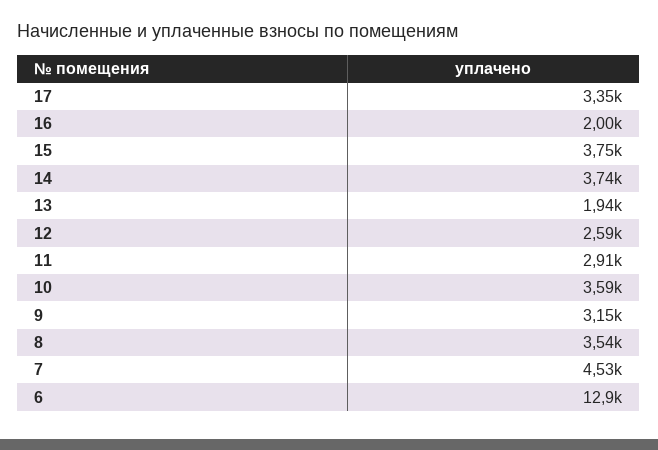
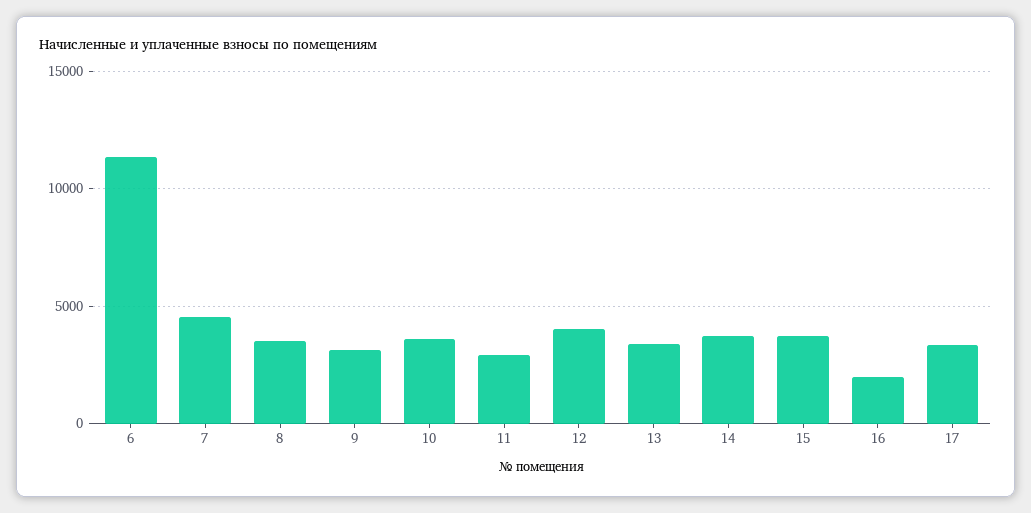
13: 1940 -> 3500
12: 2590 -> 4000
6: 12900 -> 11500

